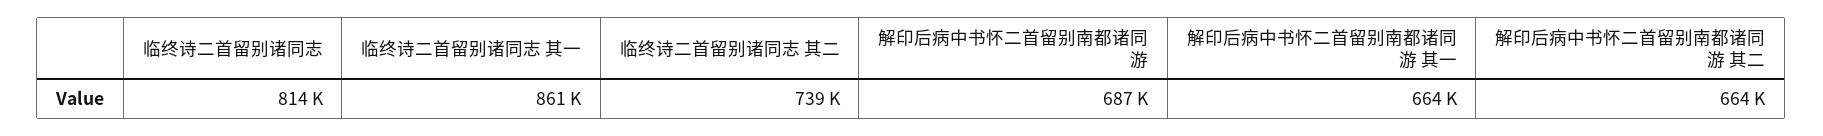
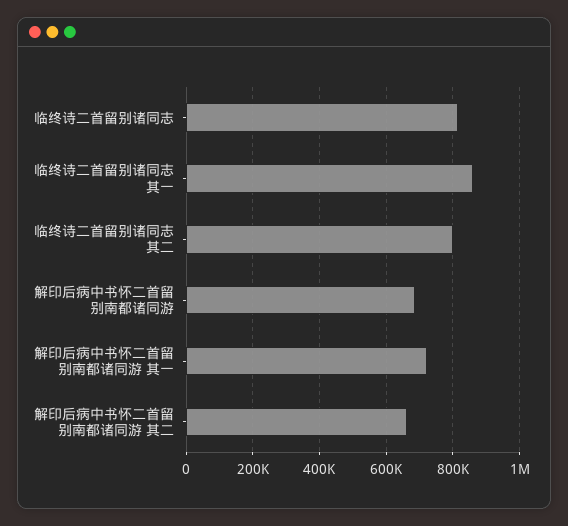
临终诗二首留别诸同志 其二: 739000 -> 800000
解印后病中书怀二首留别南都诸同游 其一: 664000 -> 720000

